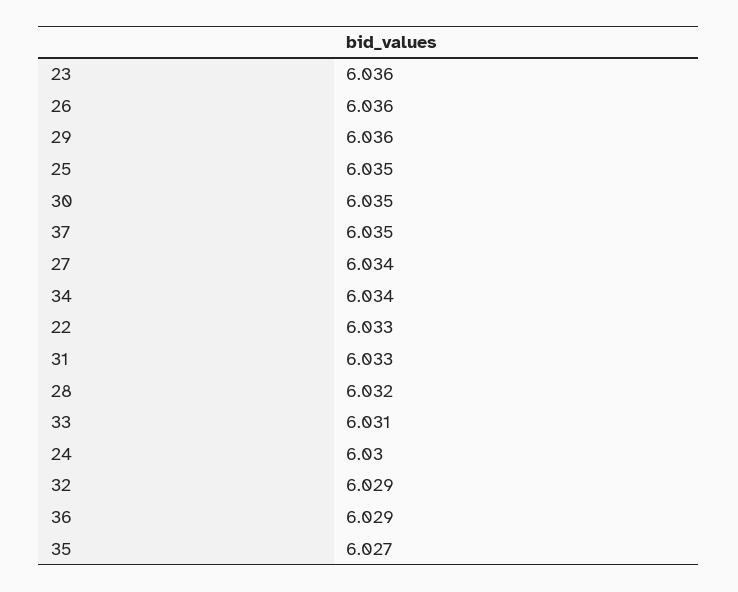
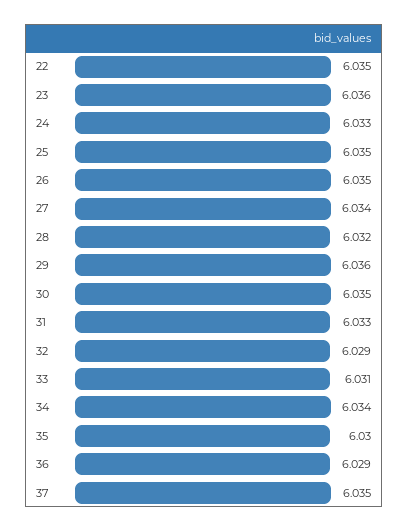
26: 6.036 -> 6.035
22: 6.033 -> 6.035
24: 6.03 -> 6.033
35: 6.027 -> 6.03

